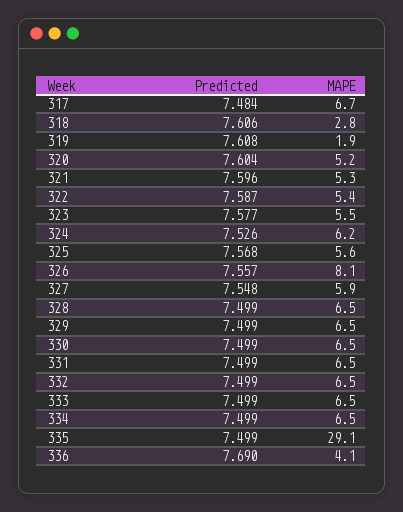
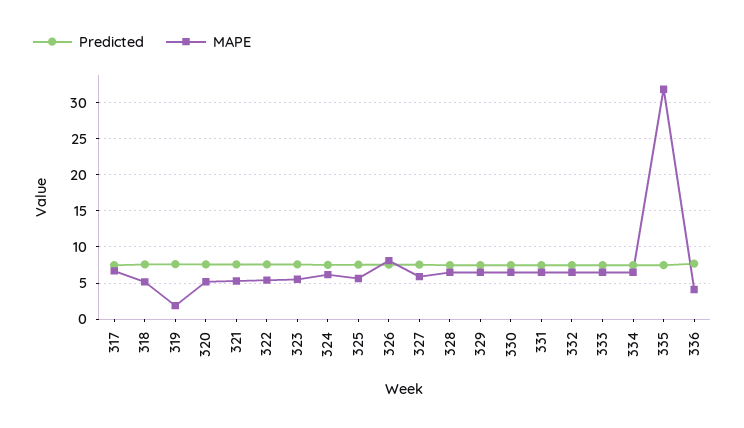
MAPE, 318: 2.8 -> 5
MAPE, 335: 29.1 -> 32

